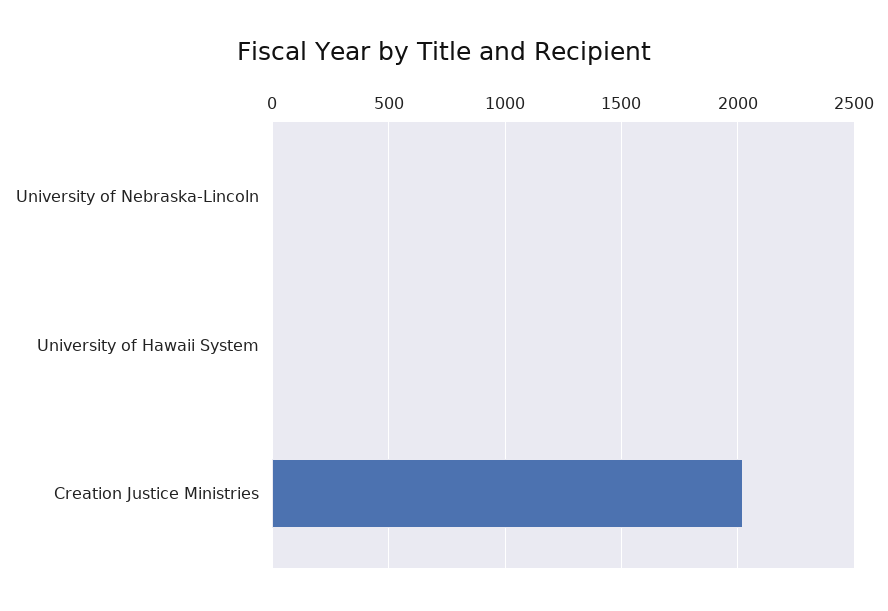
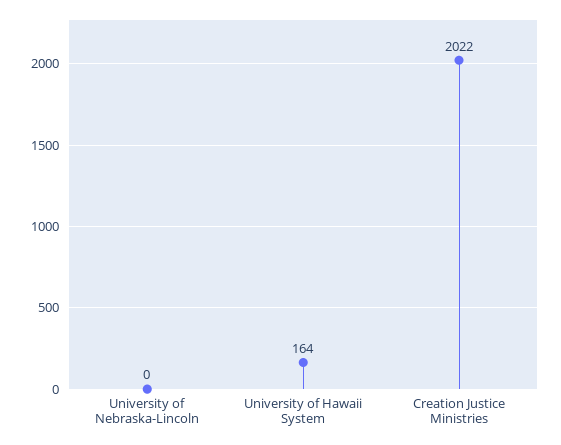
University of Hawaii System: 0 -> 164

